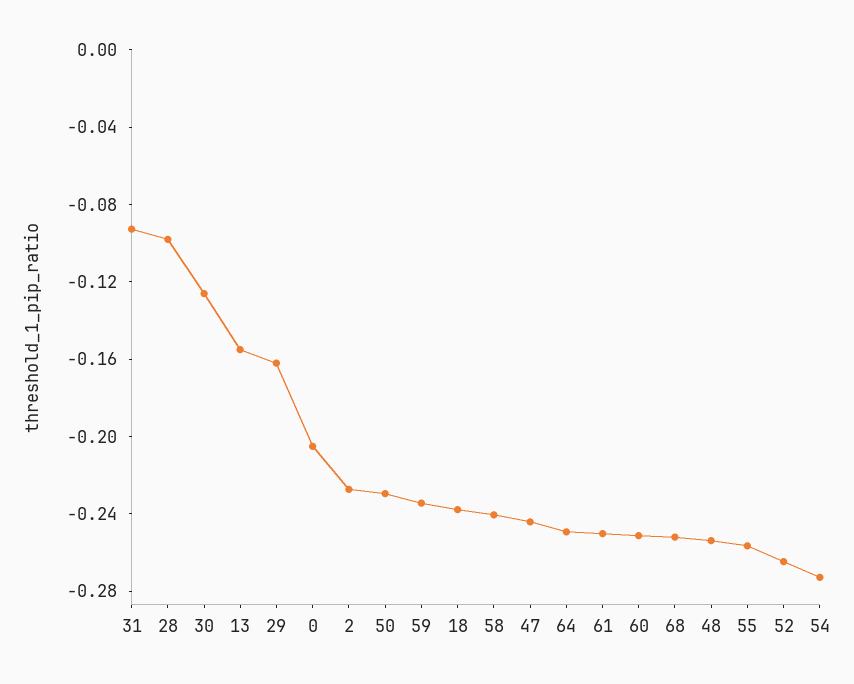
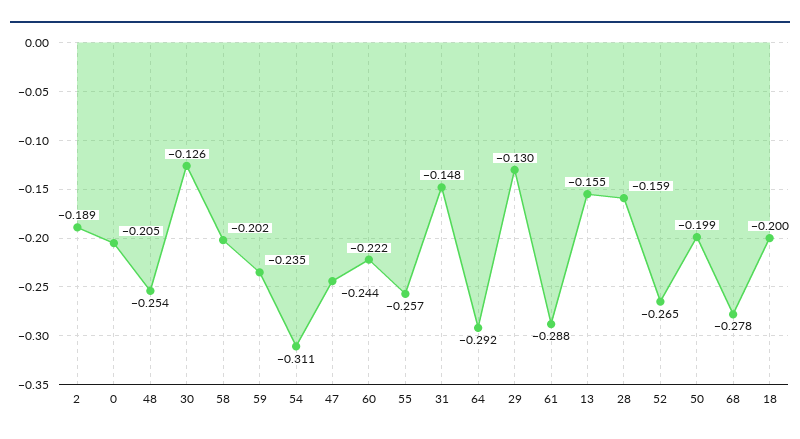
31: -0.09 -> -0.148
28: -0.1 -> -0.159
29: -0.16 -> -0.13
2: -0.23 -> -0.189
50: -0.23 -> -0.199
18: -0.24 -> -0.2
58: -0.24 -> -0.202
64: -0.25 -> -0.292
61: -0.25 -> -0.288
60: -0.25 -> -0.222
68: -0.25 -> -0.278
54: -0.27 -> -0.311

